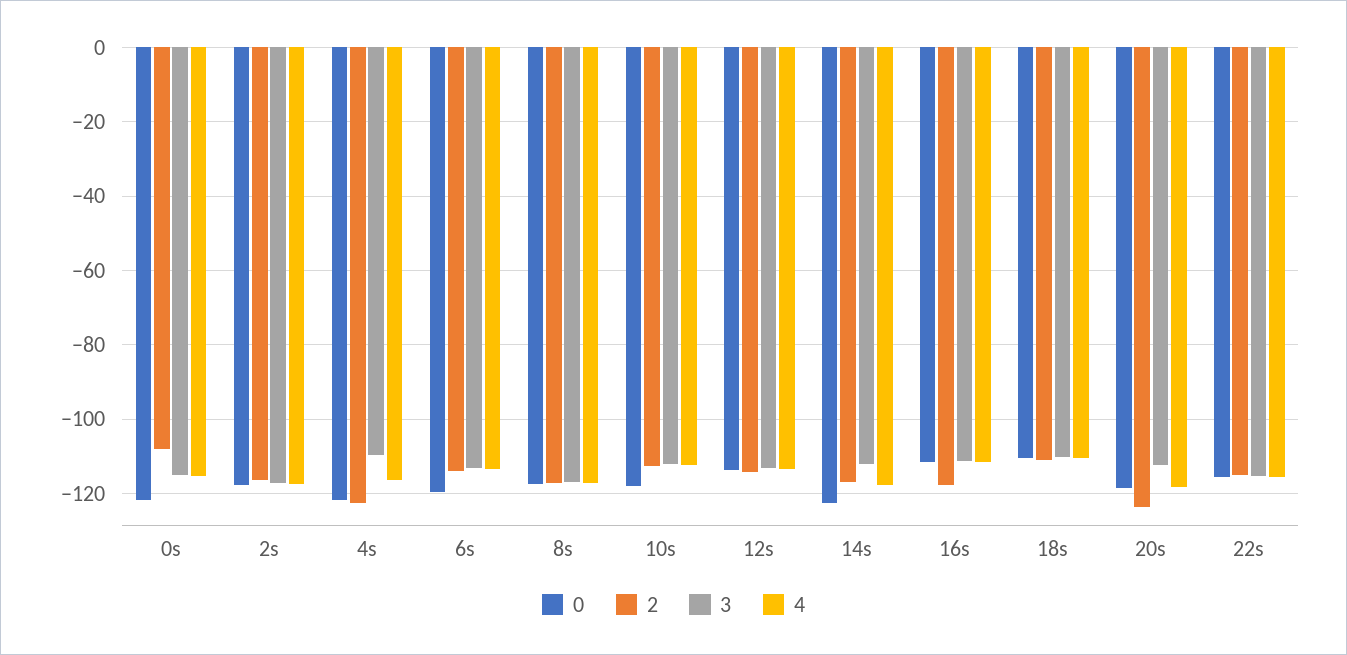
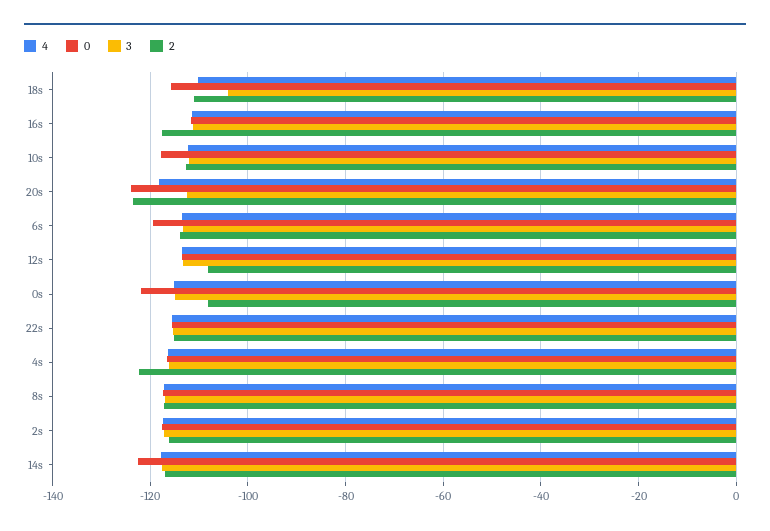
0, 4s: -122 -> -116
3, 4s: -110 -> -116
2, 12s: -114 -> -108
3, 14s: -112 -> -118
0, 18s: -110 -> -116
3, 18s: -110 -> -104
0, 20s: -118 -> -124

